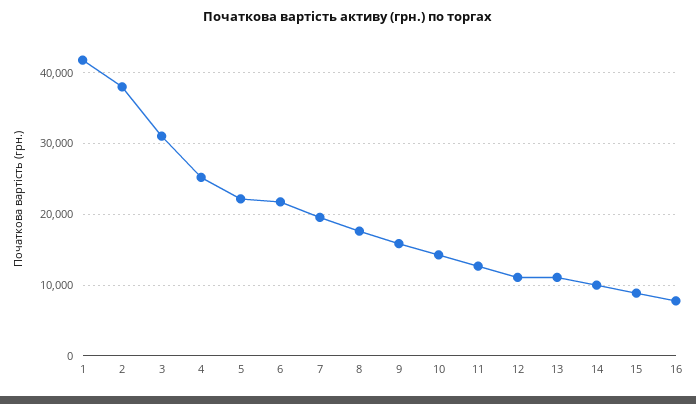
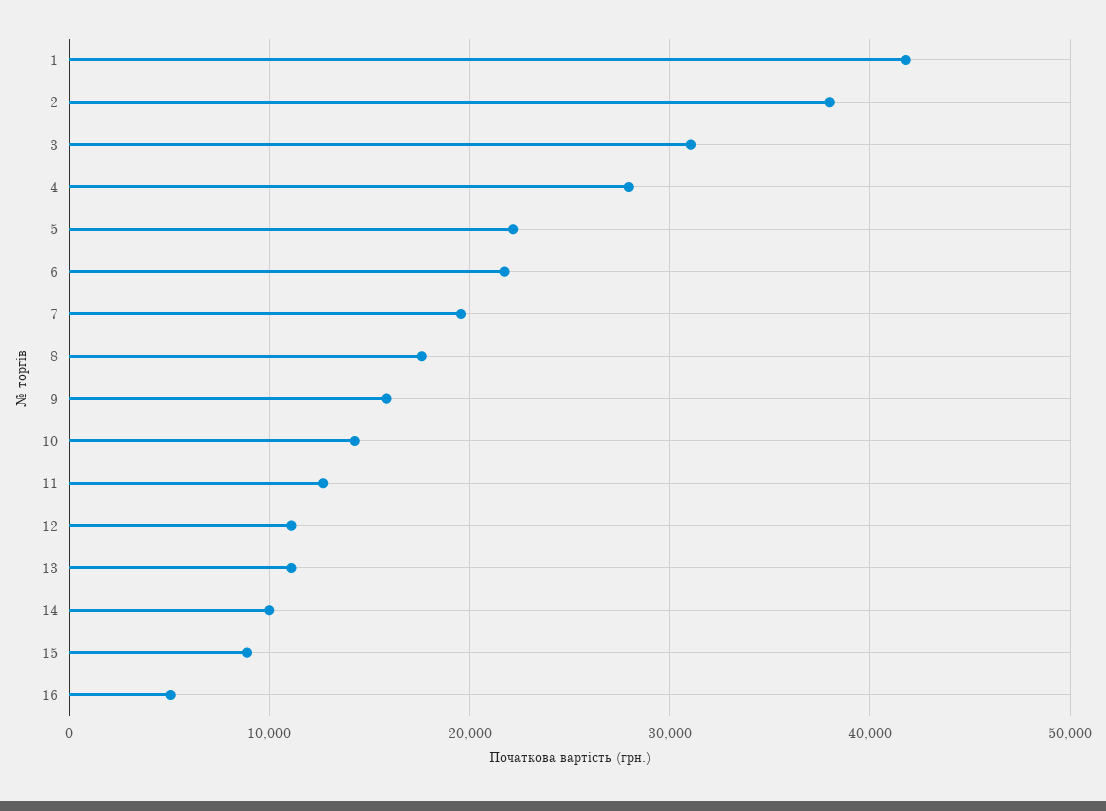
4: 25000 -> 28000
16: 8000 -> 5000

